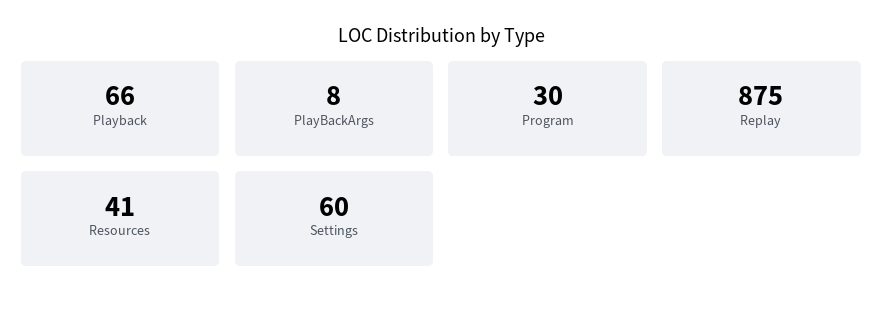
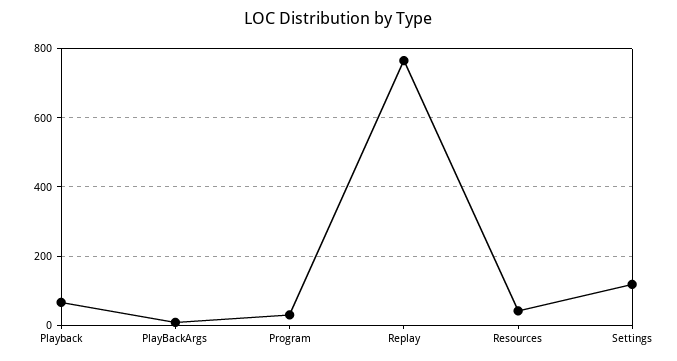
Replay: 875 -> 760
Settings: 60 -> 120

